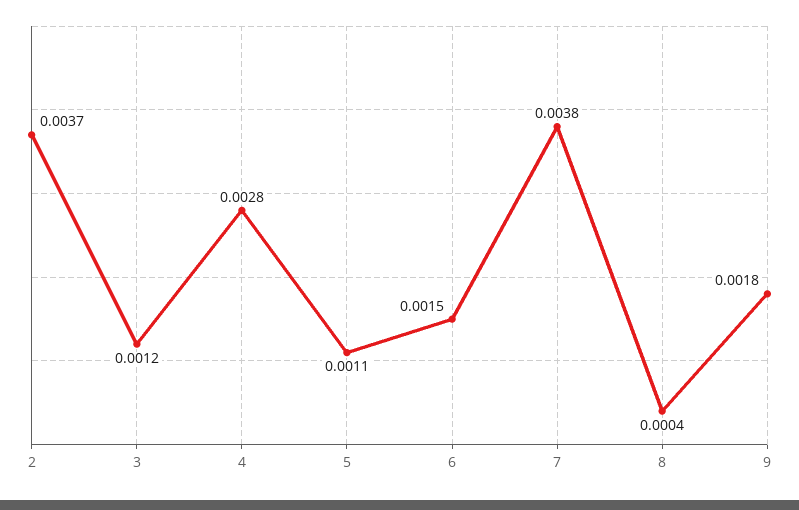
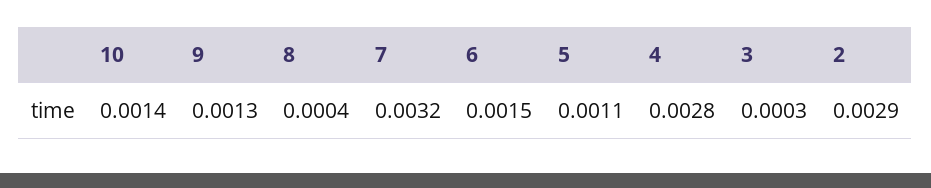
2: 0.0037 -> 0.0029
3: 0.0012 -> 0.0003
7: 0.0038 -> 0.0032
9: 0.0018 -> 0.0013
10: none -> 0.0014

